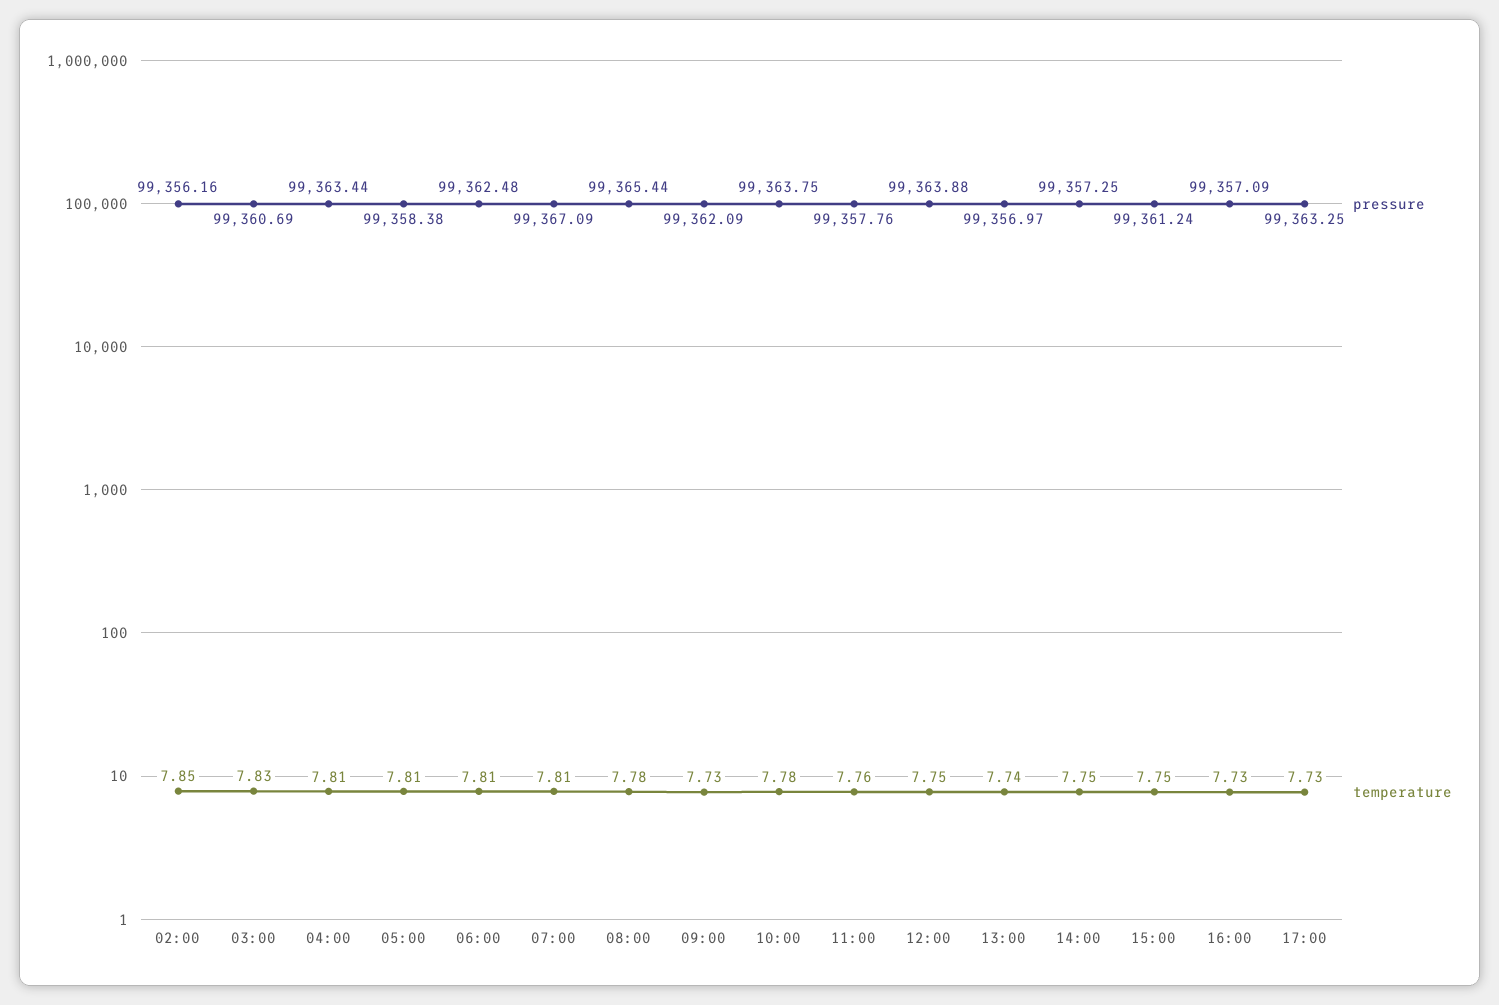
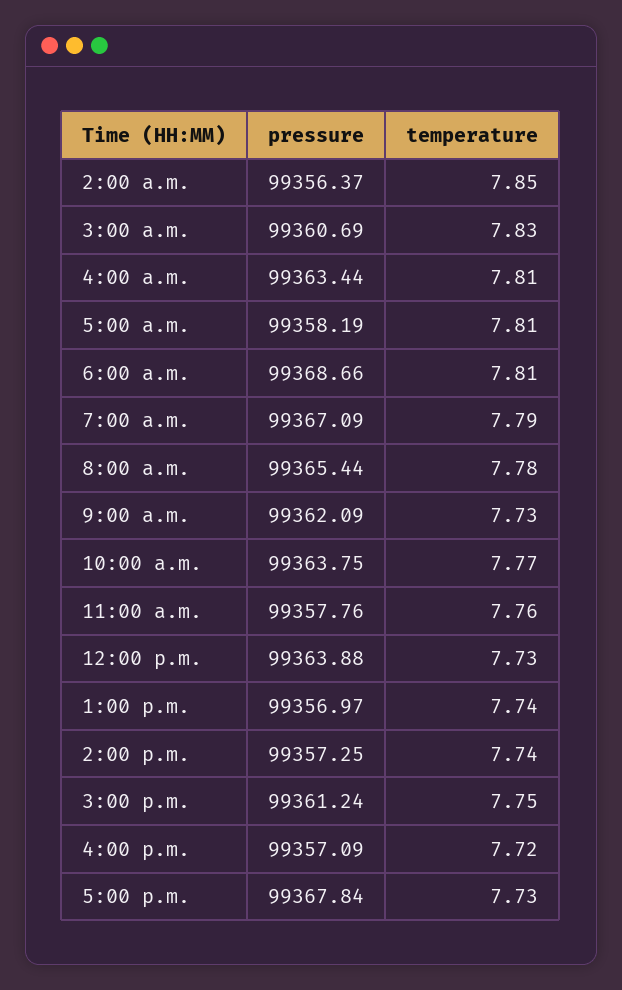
pressure, 02:00: 99356.16 -> 99356.37
pressure, 05:00: 99358.38 -> 99358.19
pressure, 06:00: 99362.48 -> 99368.66
temperature, 07:00: 7.81 -> 7.79
temperature, 10:00: 7.78 -> 7.77
temperature, 12:00: 7.75 -> 7.73
temperature, 14:00: 7.75 -> 7.74
temperature, 16:00: 7.73 -> 7.72
pressure, 17:00: 99363.25 -> 99367.84

